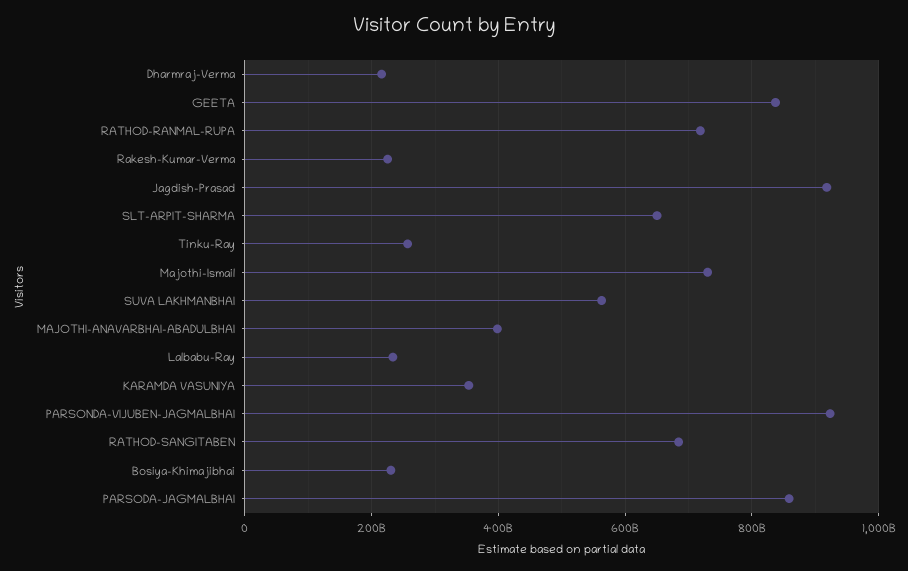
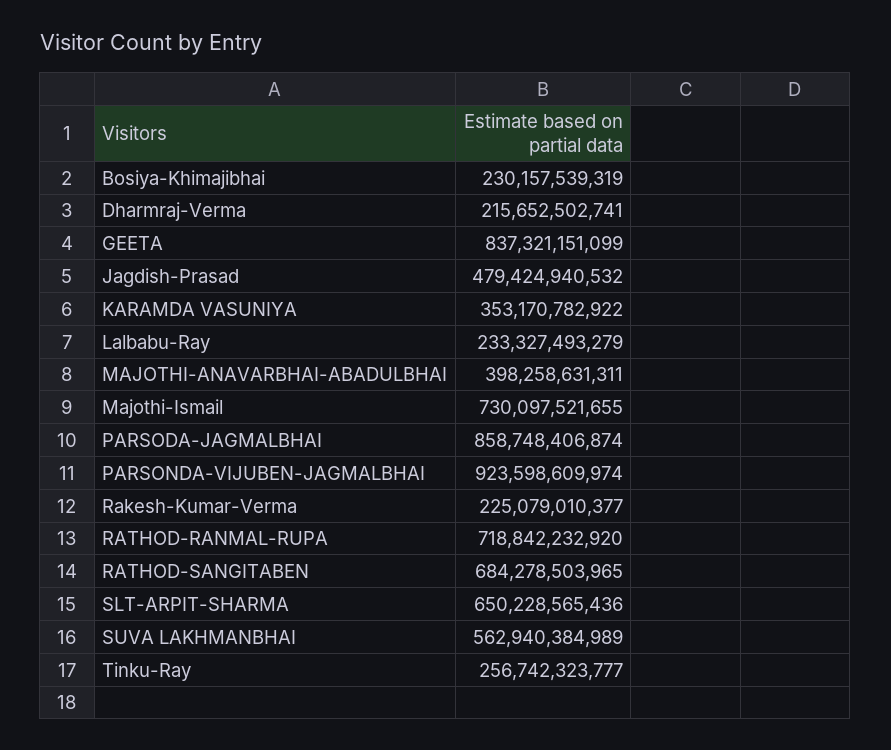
Jagdish-Prasad: 920000000000 -> 479424940532

